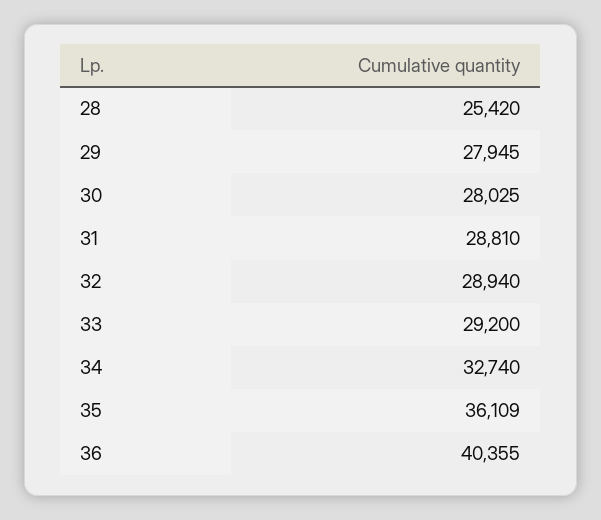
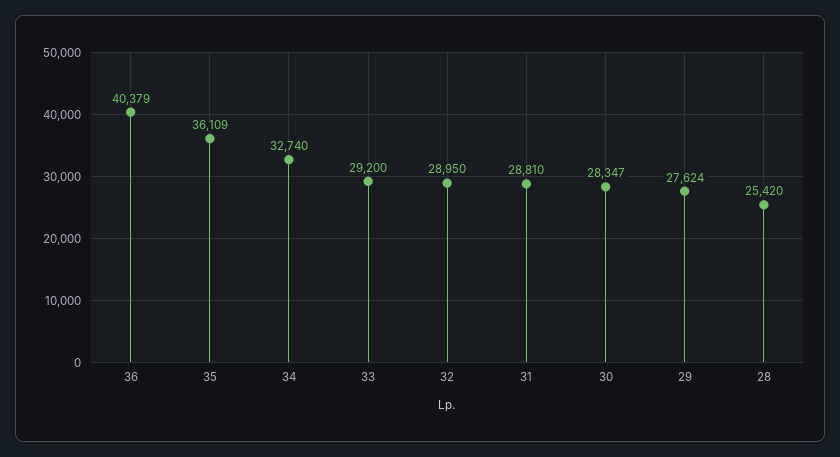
29: 27945 -> 27624
30: 28025 -> 28347
32: 28940 -> 28950
36: 40355 -> 40379

